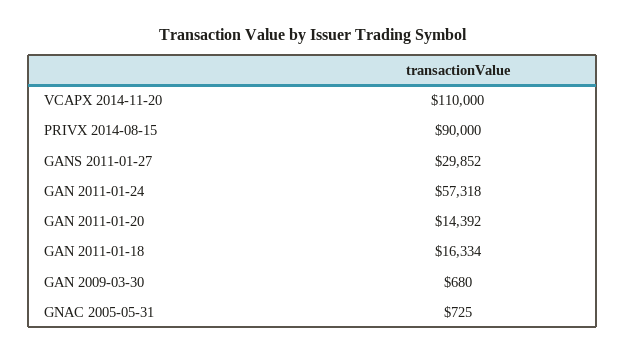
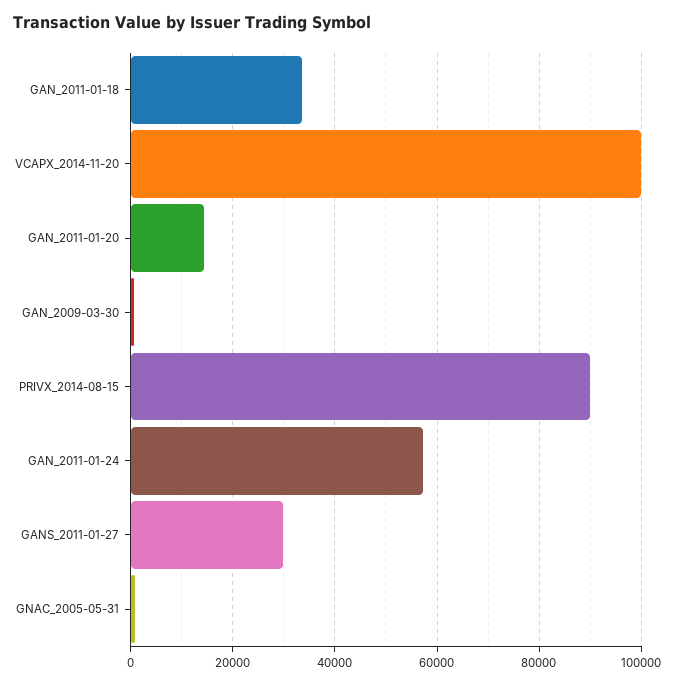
VCAPX 2014-11-20: 110000 -> 100000
GAN 2011-01-18: 16334 -> 34000

